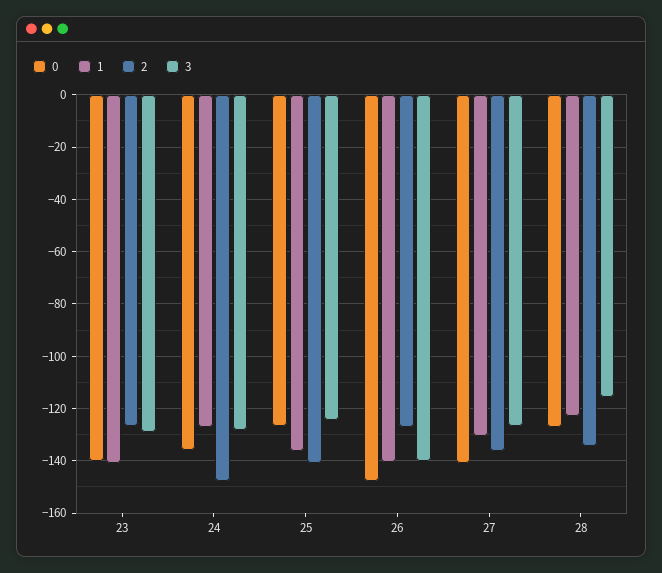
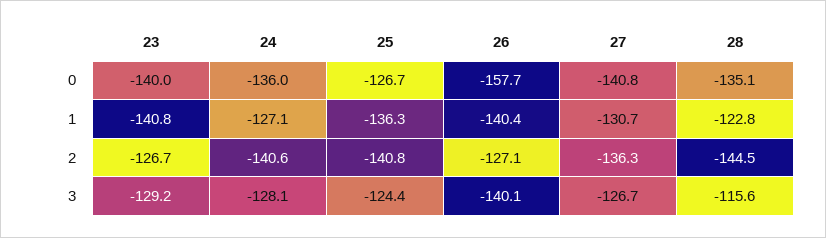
2, 24: -147.5 -> -140.6
0, 26: -147.5 -> -157.7
0, 28: -127.5 -> -135.1
2, 28: -135 -> -144.5

